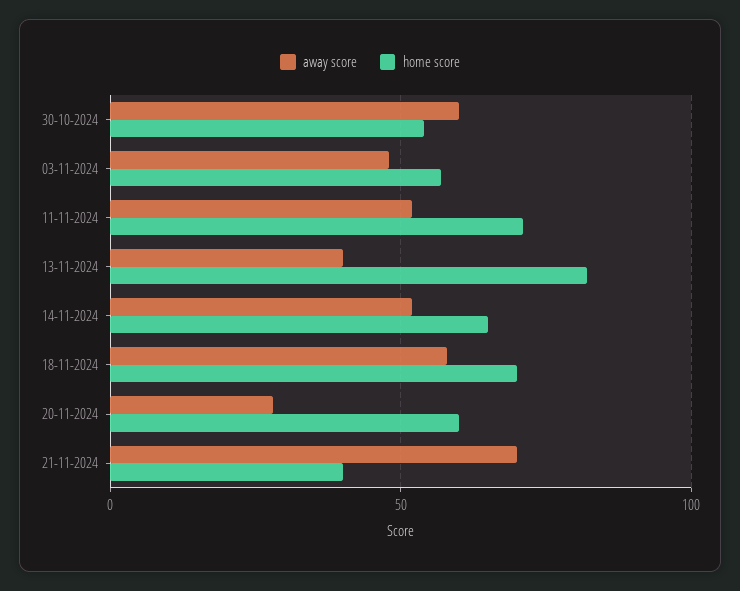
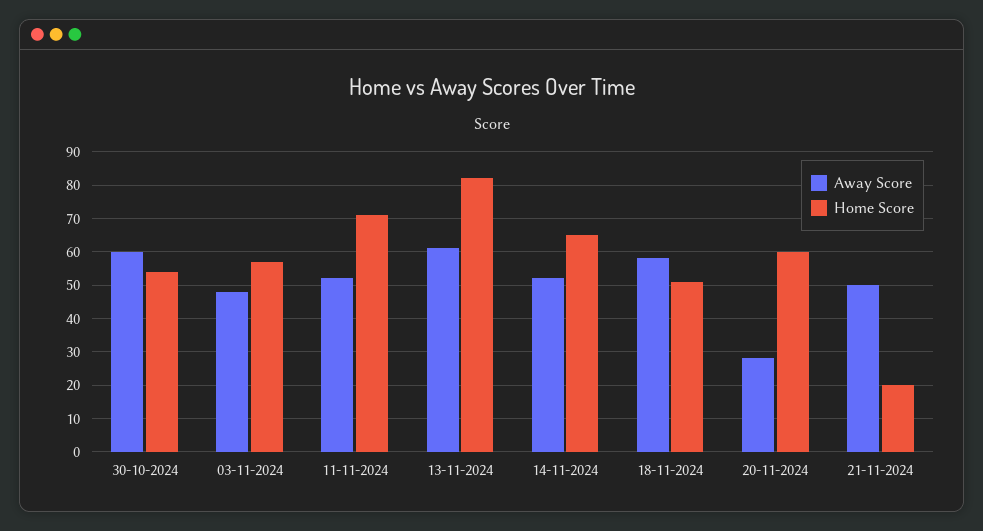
away score, 13-11-2024: 40 -> 60
home score, 18-11-2024: 70 -> 50
away score, 21-11-2024: 70 -> 50
home score, 21-11-2024: 40 -> 20

